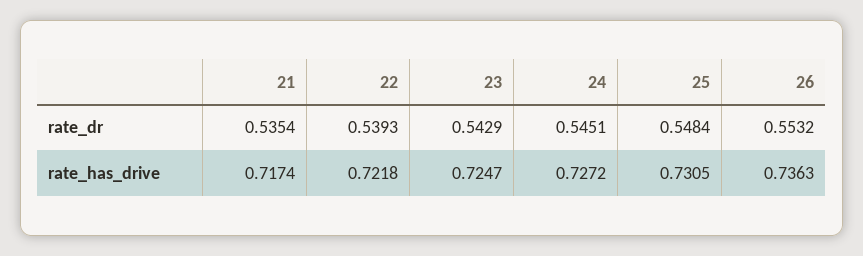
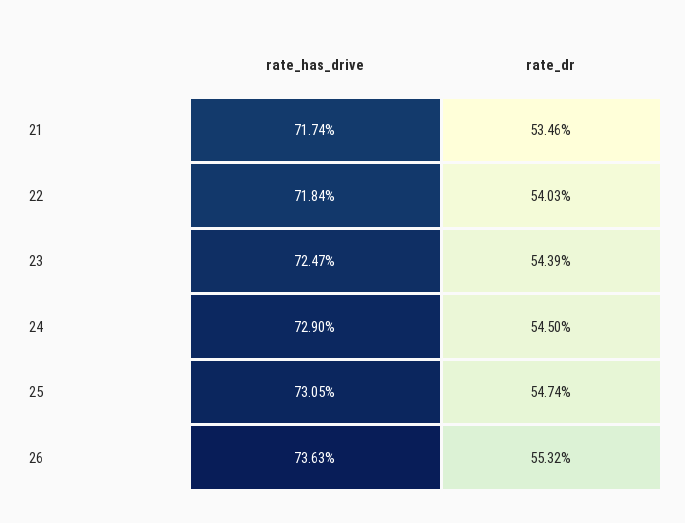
21, rate_dr: 0.5354 -> 0.5346
22, rate_dr: 0.5393 -> 0.5403
23, rate_dr: 0.5429 -> 0.5439
24, rate_dr: 0.5451 -> 0.545
25, rate_dr: 0.5484 -> 0.5474
22, rate_has_drive: 0.7218 -> 0.7184
24, rate_has_drive: 0.7272 -> 0.729

